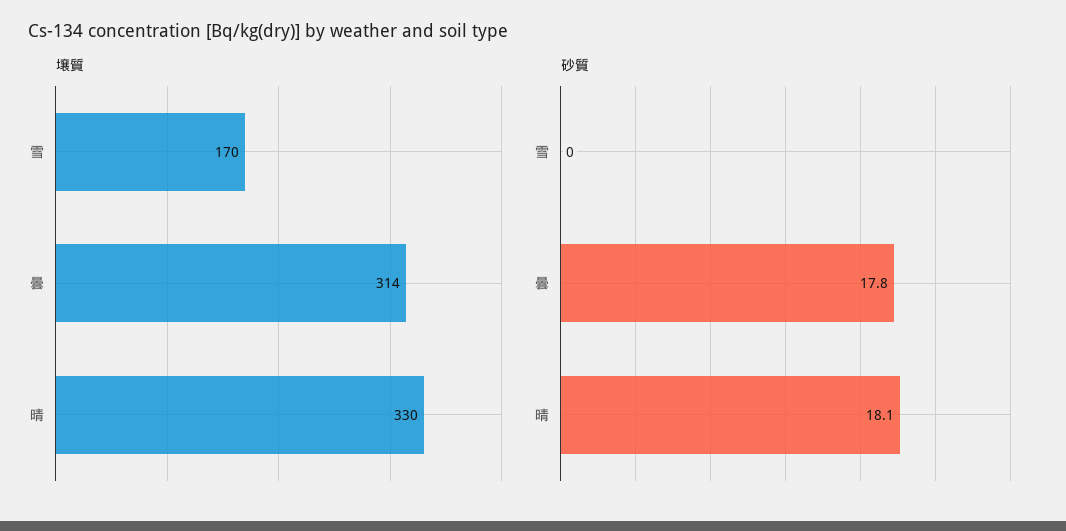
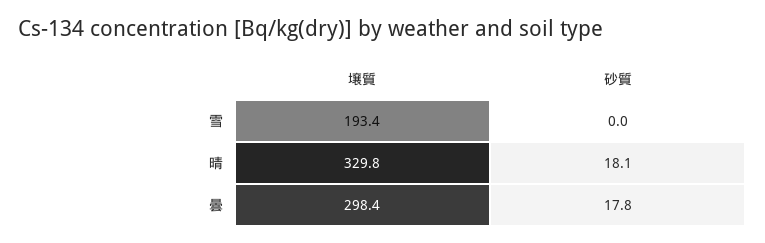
壌質, 雪: 170 -> 193.4
壌質, 曇: 314 -> 298.4

